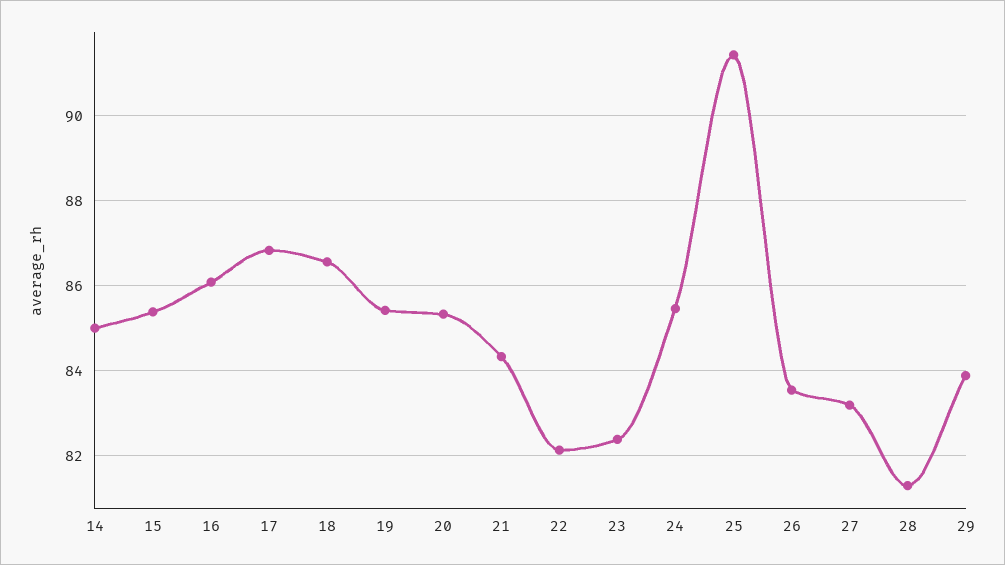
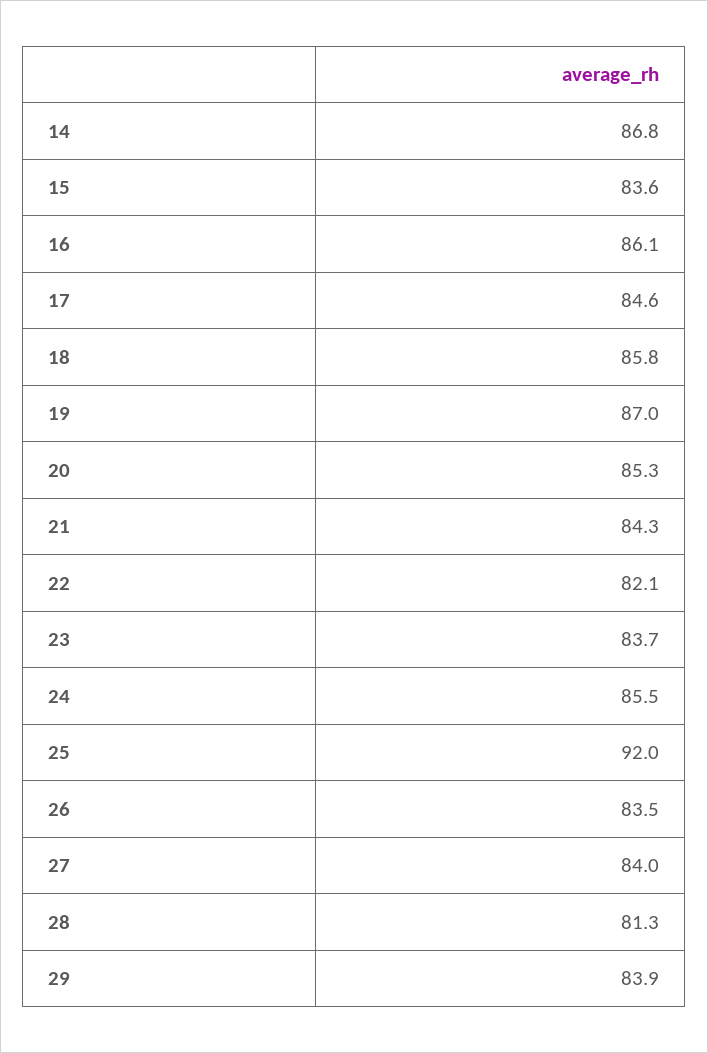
14: 85 -> 86.8
15: 85.4 -> 83.6
17: 86.8 -> 84.6
18: 86.6 -> 85.8
19: 85.4 -> 87
23: 82.4 -> 83.7
25: 91.4 -> 92
27: 83.2 -> 84

